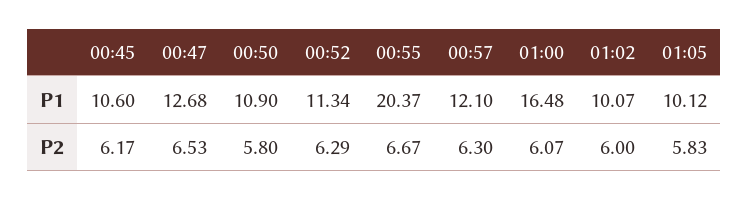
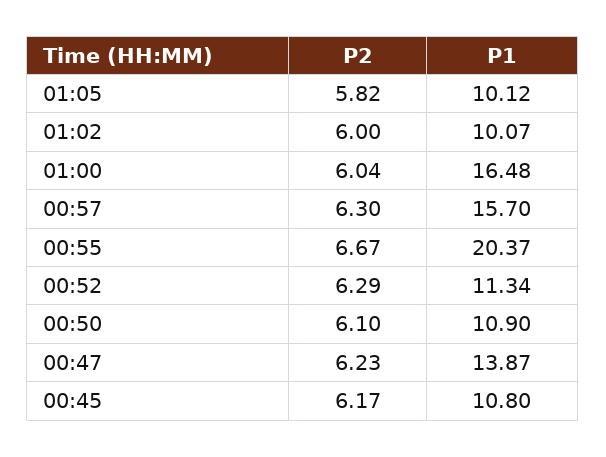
00:45, P1: 10.6 -> 10.8
00:47, P1: 12.68 -> 13.87
00:57, P1: 12.1 -> 15.7
00:47, P2: 6.53 -> 6.23
00:50, P2: 5.8 -> 6.1
01:00, P2: 6.07 -> 6.04
01:05, P2: 5.83 -> 5.82

